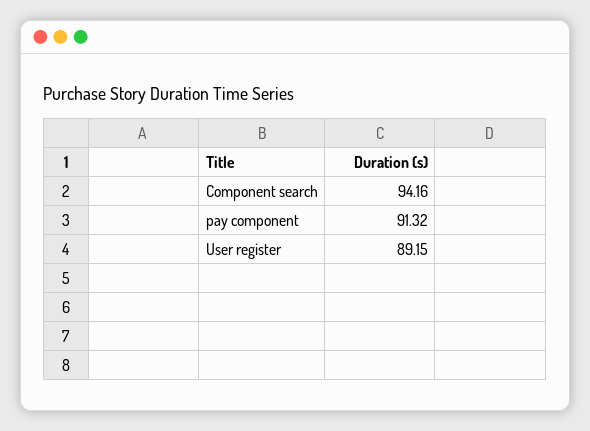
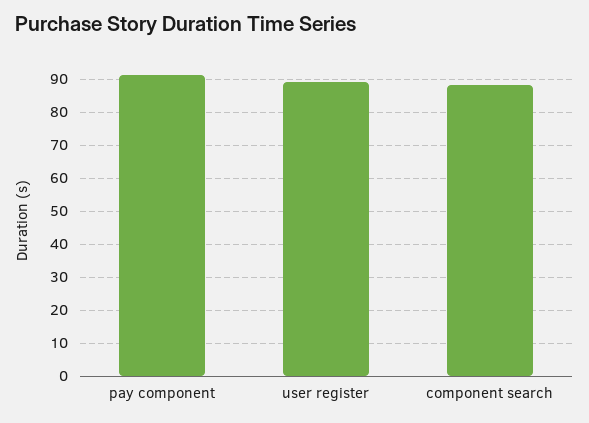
Component search: 94.16 -> 88

